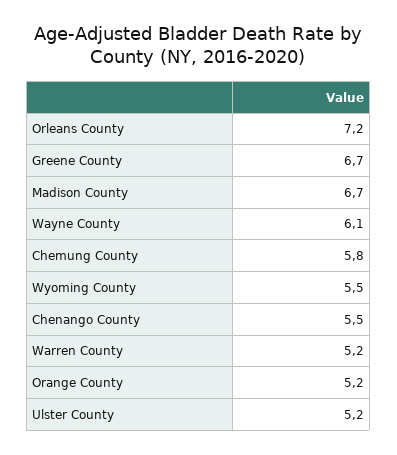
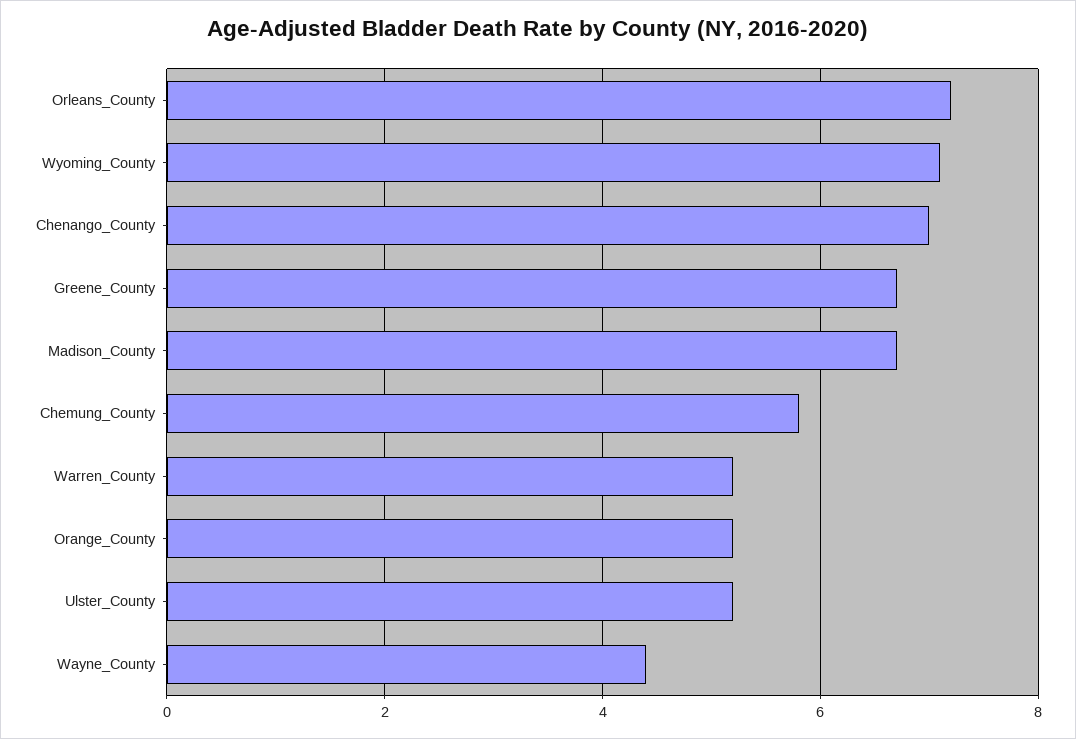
Wayne County: 6.1 -> 4.5
Wyoming County: 5.5 -> 7
Chenango County: 5.5 -> 7

